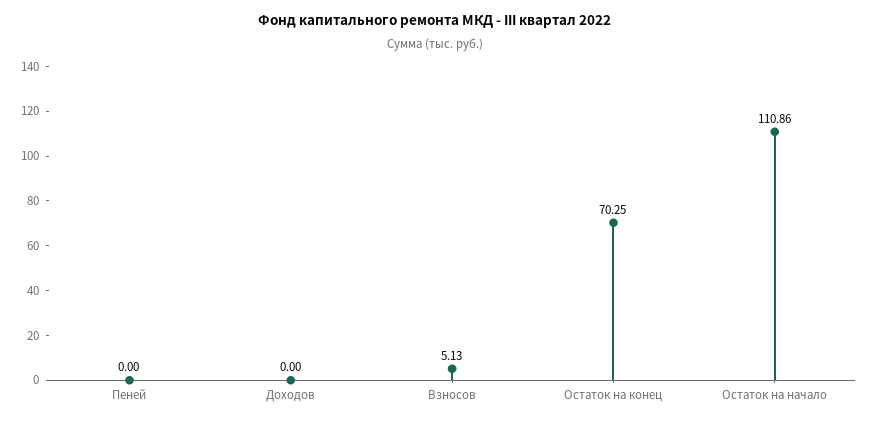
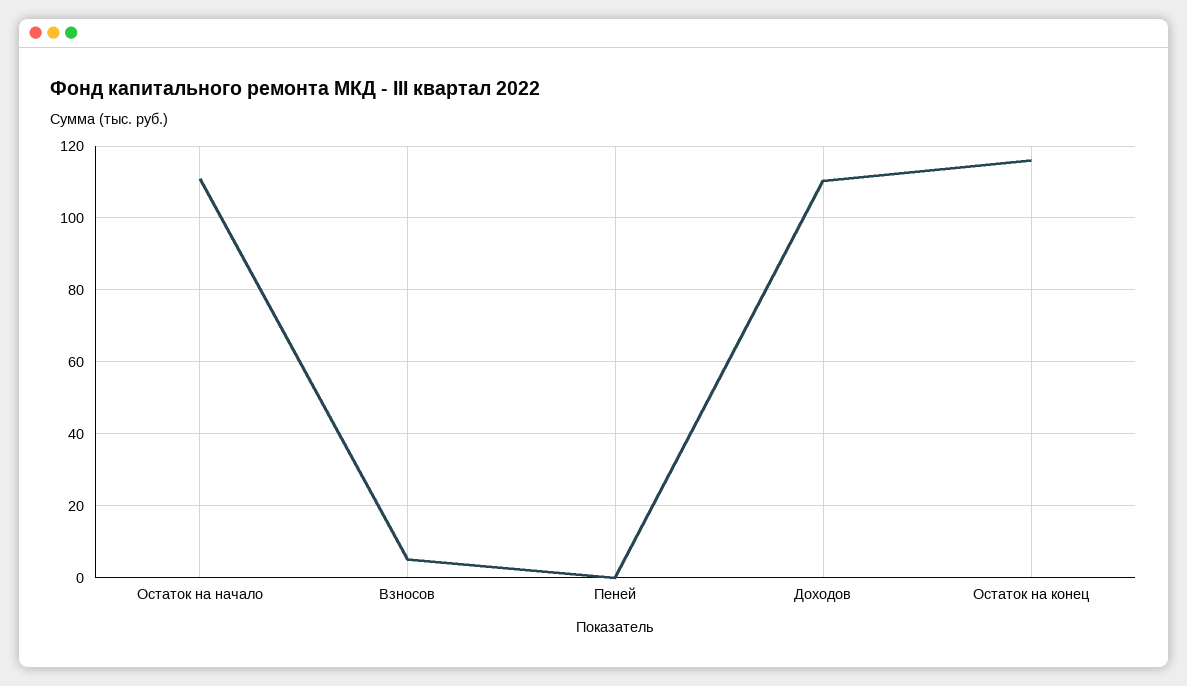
Доходов: 0 -> 110
Остаток на конец: 70.25 -> 116

